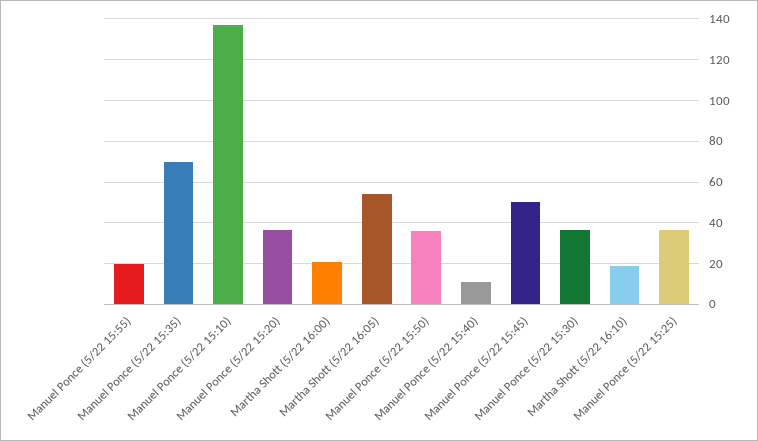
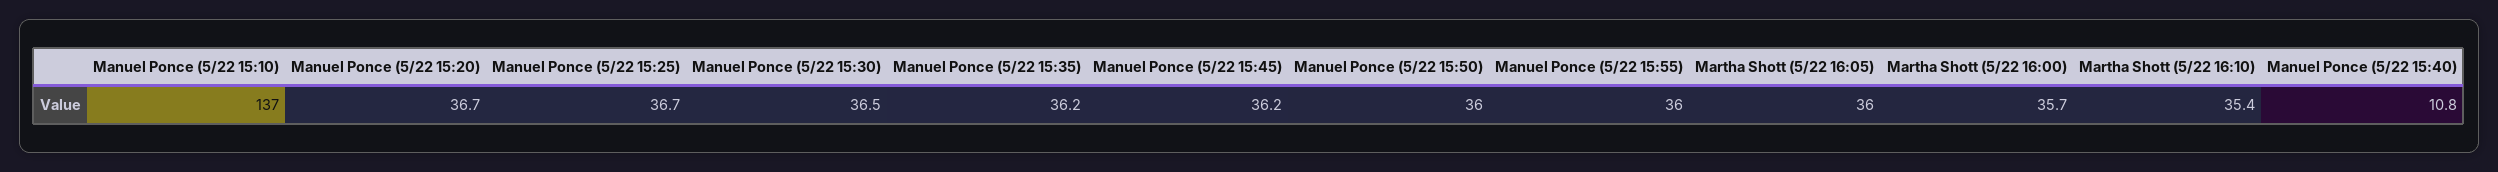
Manuel Ponce (5/22 15:55): 20 -> 36
Manuel Ponce (5/22 15:35): 70 -> 36.2
Martha Shott (5/22 16:00): 20 -> 35.7
Martha Shott (5/22 16:05): 55 -> 36
Manuel Ponce (5/22 15:45): 50 -> 36.2
Martha Shott (5/22 16:10): 20 -> 35.4

